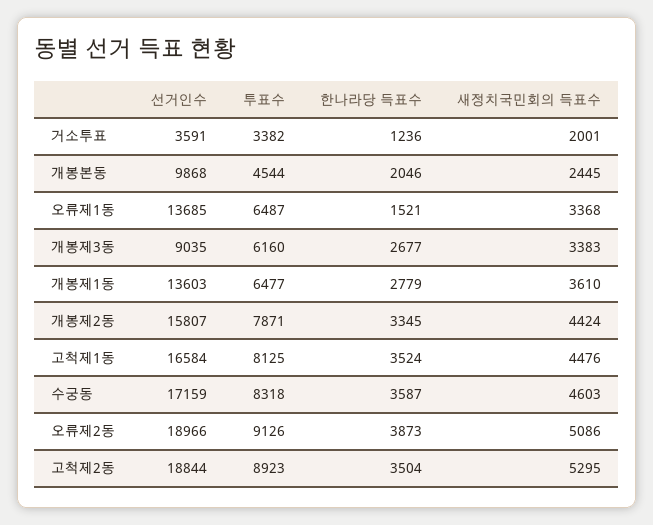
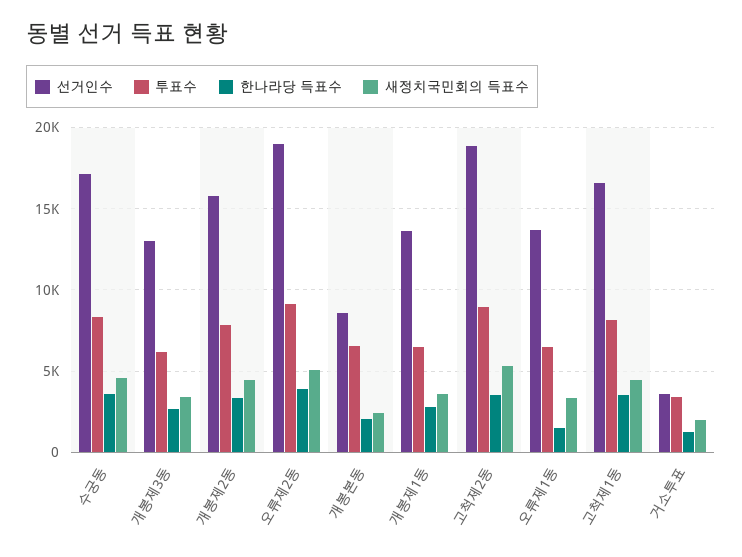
선거인수, 개봉본동: 9868 -> 8500
투표수, 개봉본동: 4544 -> 6500
선거인수, 개봉제3동: 9035 -> 13000

